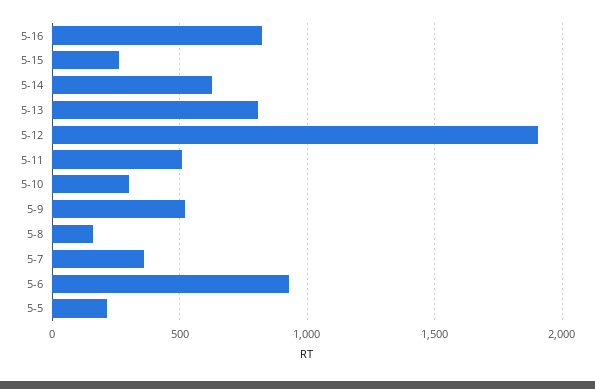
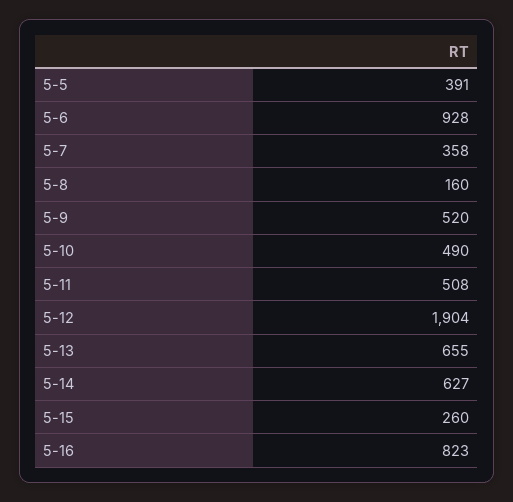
5-13: 800 -> 655
5-10: 300 -> 490
5-5: 200 -> 391

